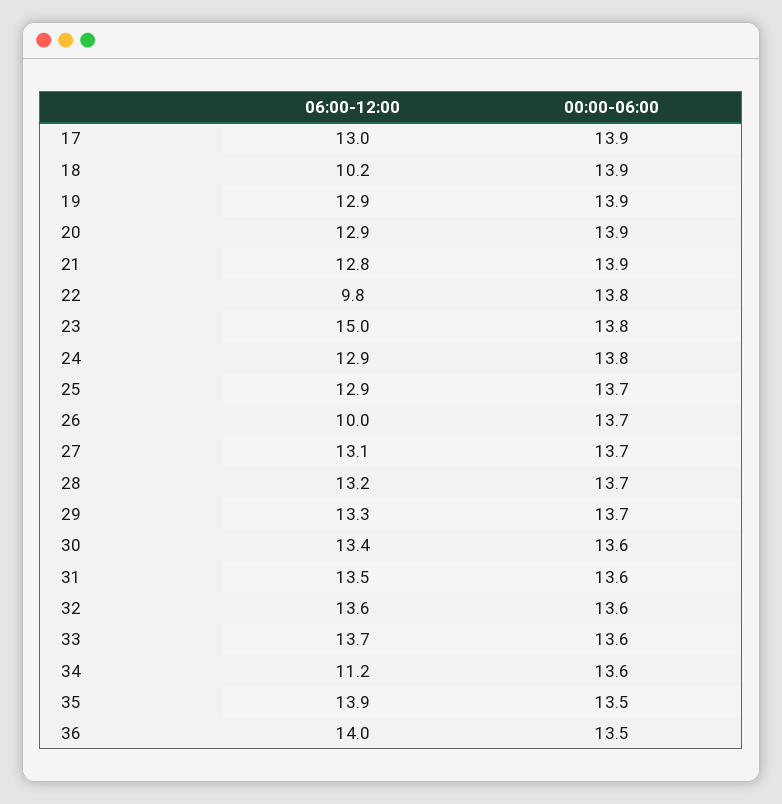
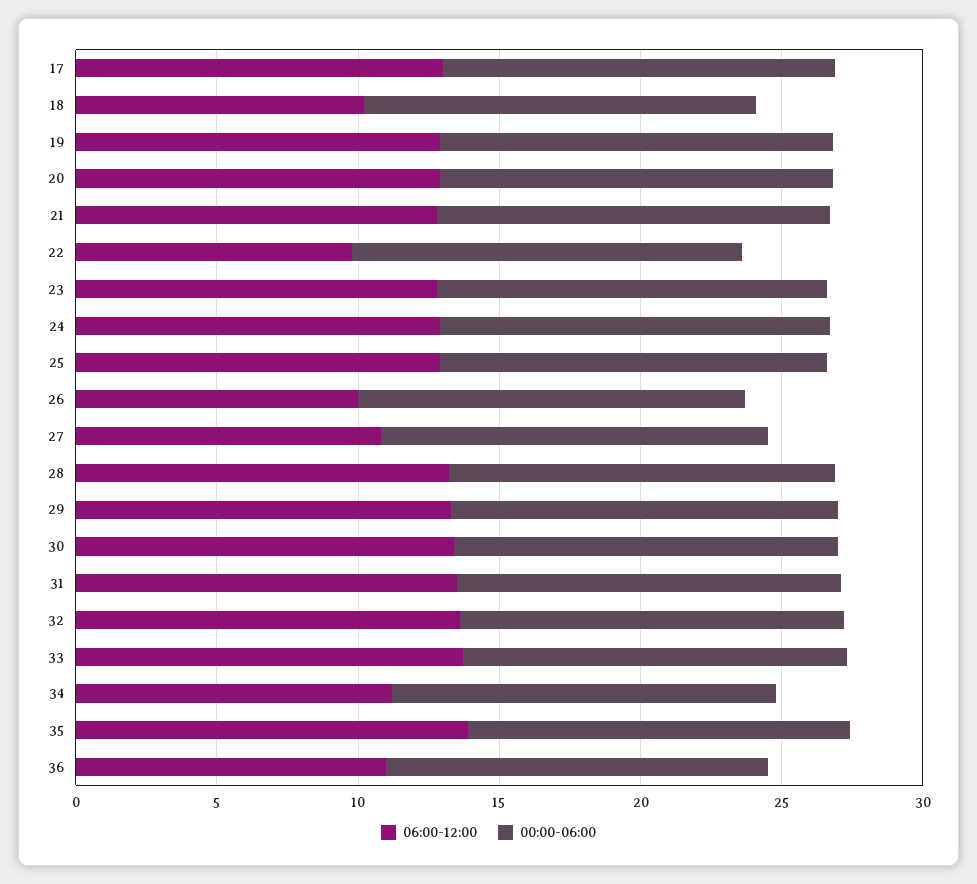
06:00-12:00, 23: 15 -> 13
06:00-12:00, 27: 13.1 -> 11
06:00-12:00, 36: 14 -> 11

